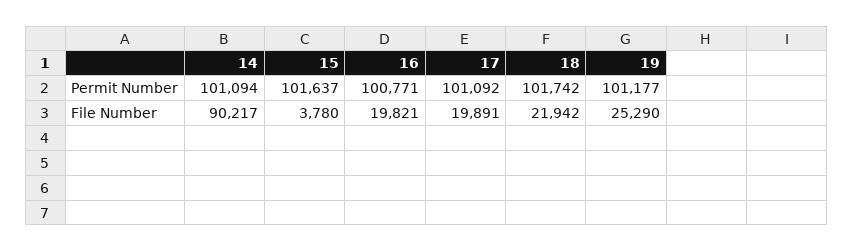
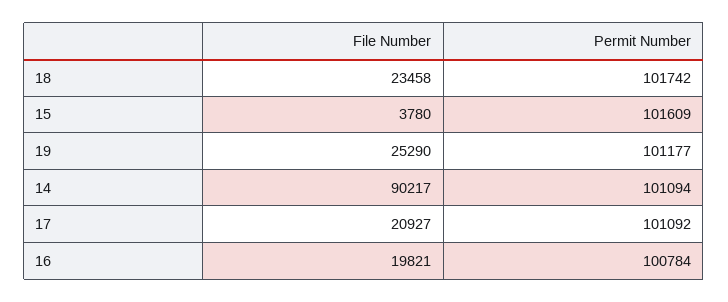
15, Permit Number: 101637 -> 101609
16, Permit Number: 100771 -> 100784
17, File Number: 19891 -> 20927
18, File Number: 21942 -> 23458

